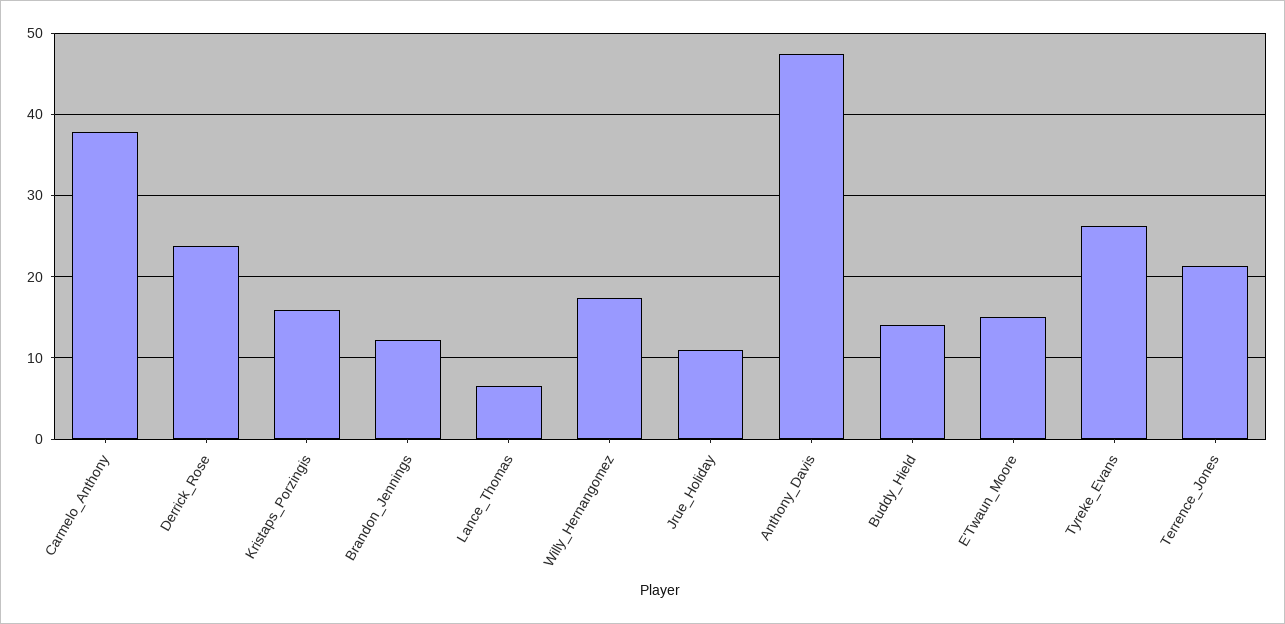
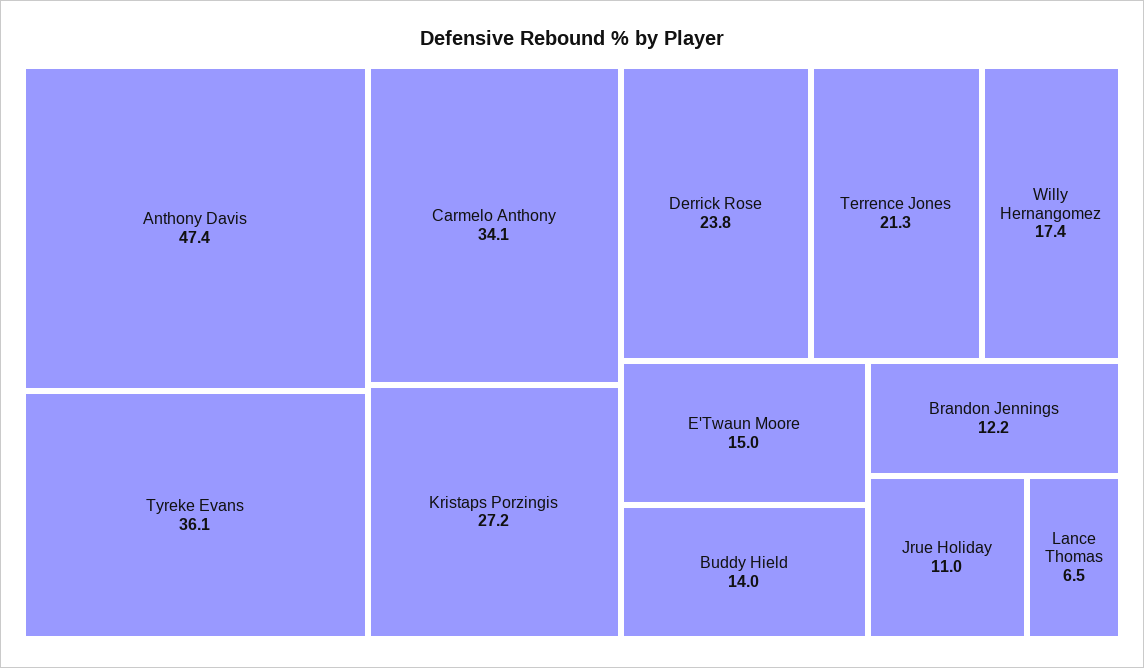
Carmelo_Anthony: 38 -> 34.1
Kristaps_Porzingis: 16 -> 27.2
Tyreke_Evans: 26 -> 36.1

